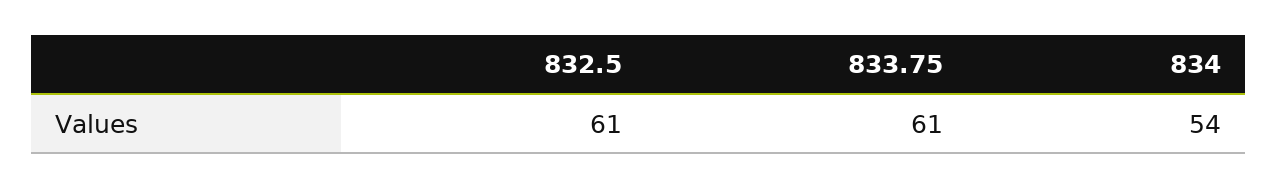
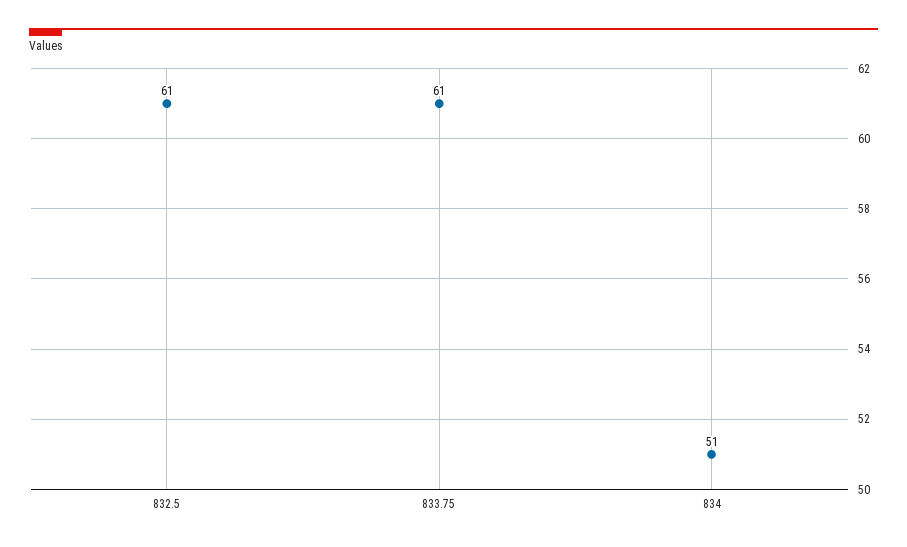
834: 54 -> 51

